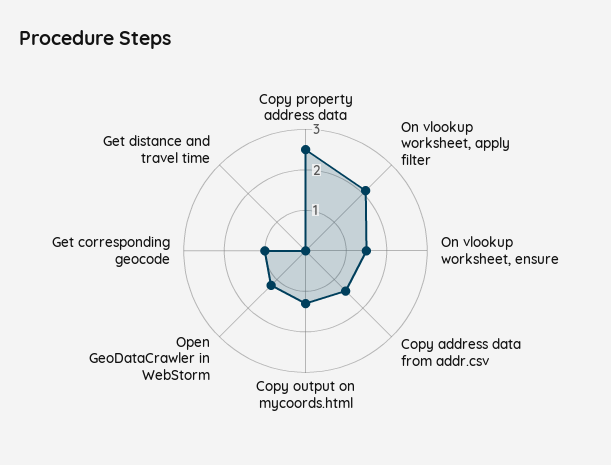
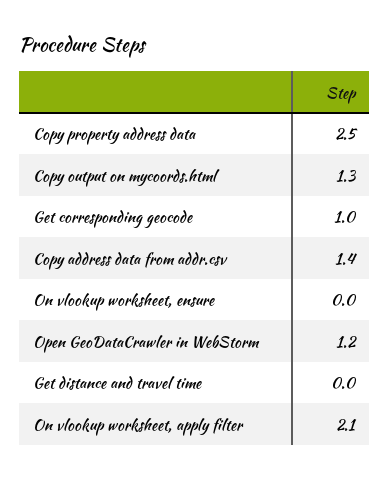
On vlookup worksheet, ensure: 1.5 -> 0

